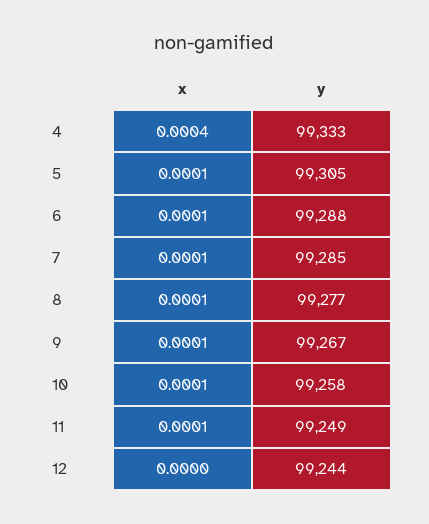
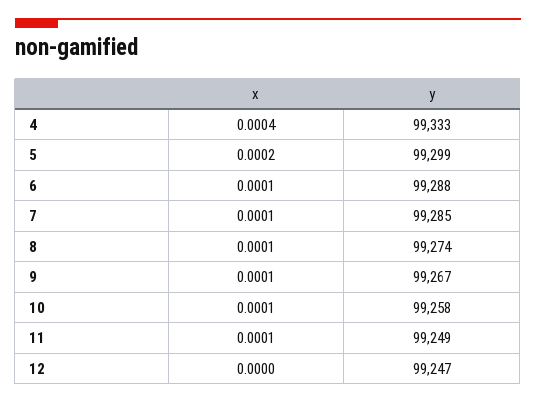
x, 5: 0.0001 -> 0.0002
y, 5: 99305 -> 99299
y, 8: 99277 -> 99274
y, 12: 99244 -> 99247

